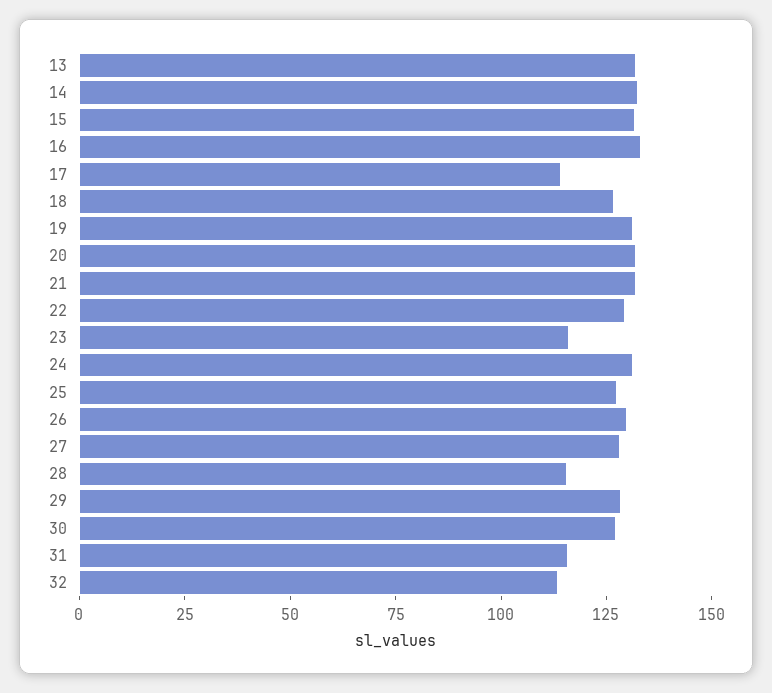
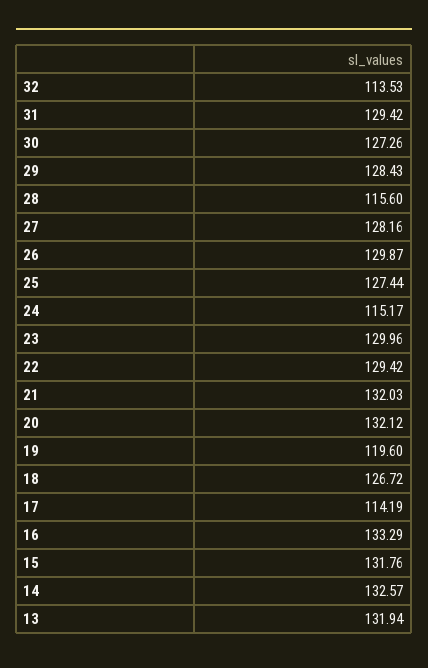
19: 130 -> 119.6
23: 115 -> 129.96
24: 130 -> 115.17
31: 115 -> 129.42

